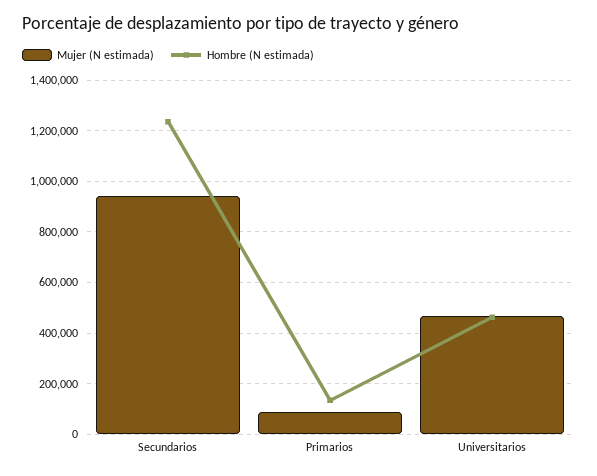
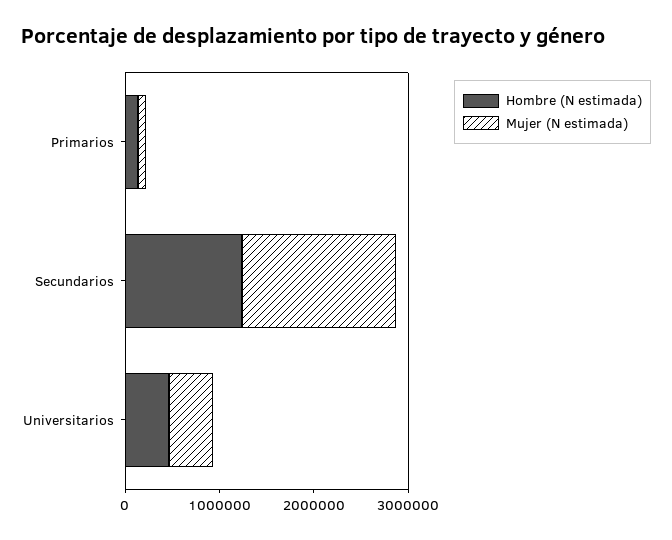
Mujer (N estimada), Secundarios: 950000 -> 1600000

